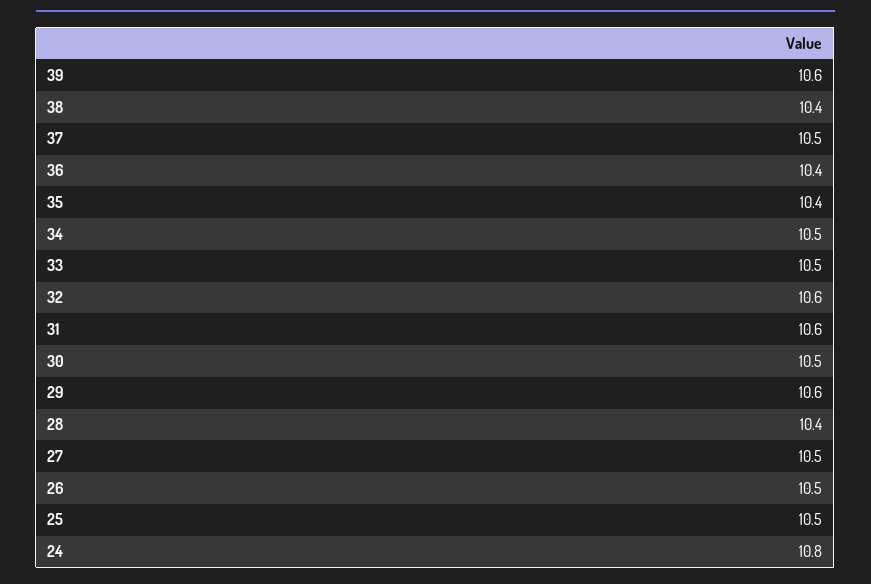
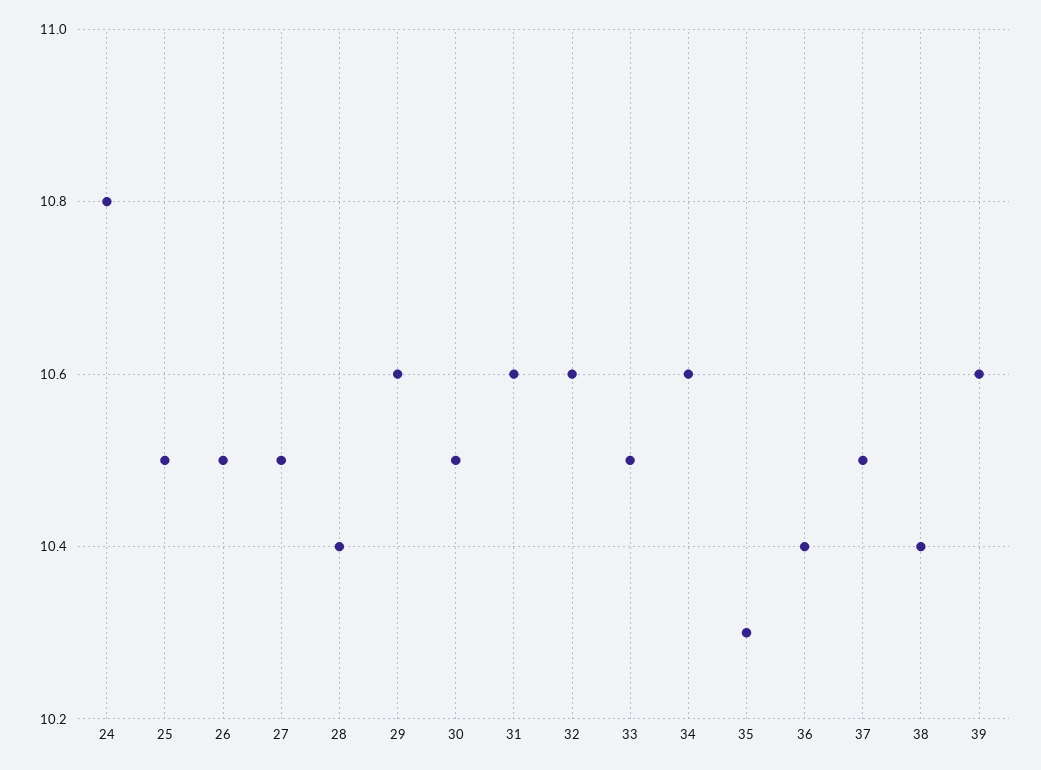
35: 10.4 -> 10.3
34: 10.5 -> 10.6

